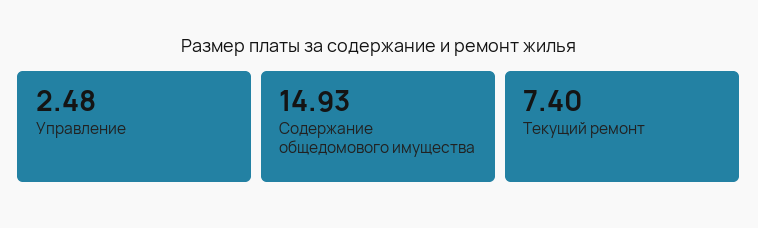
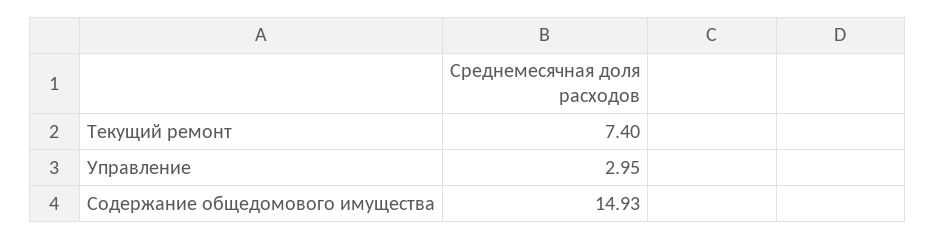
Управление: 2.48 -> 2.95

